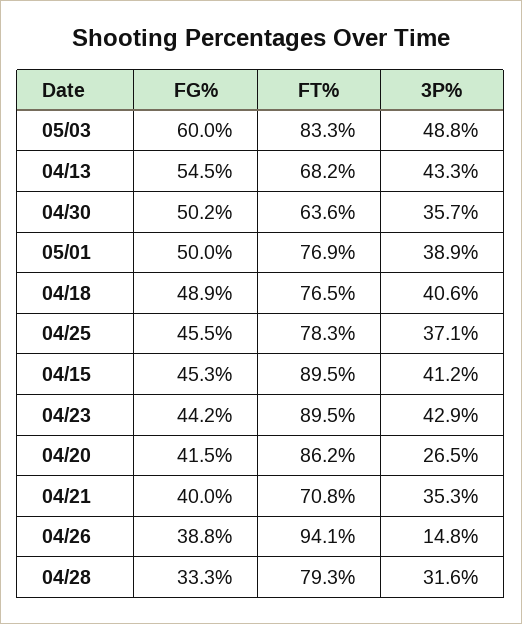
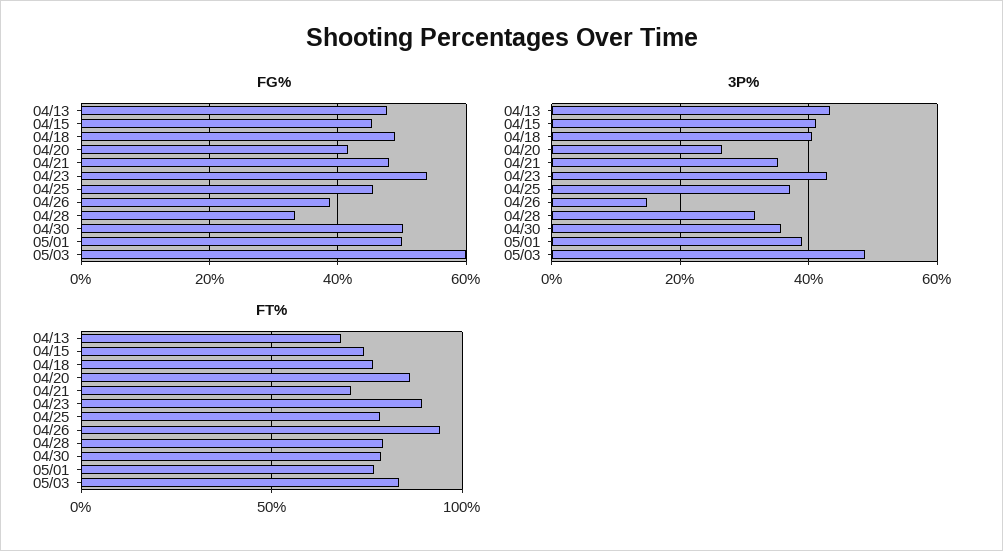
FG%, 04/13: 54.5 -> 48
FT%, 04/30: 63.6 -> 80
FT%, 04/15: 89.5 -> 75
FG%, 04/23: 44.2 -> 54
FG%, 04/21: 40 -> 48

